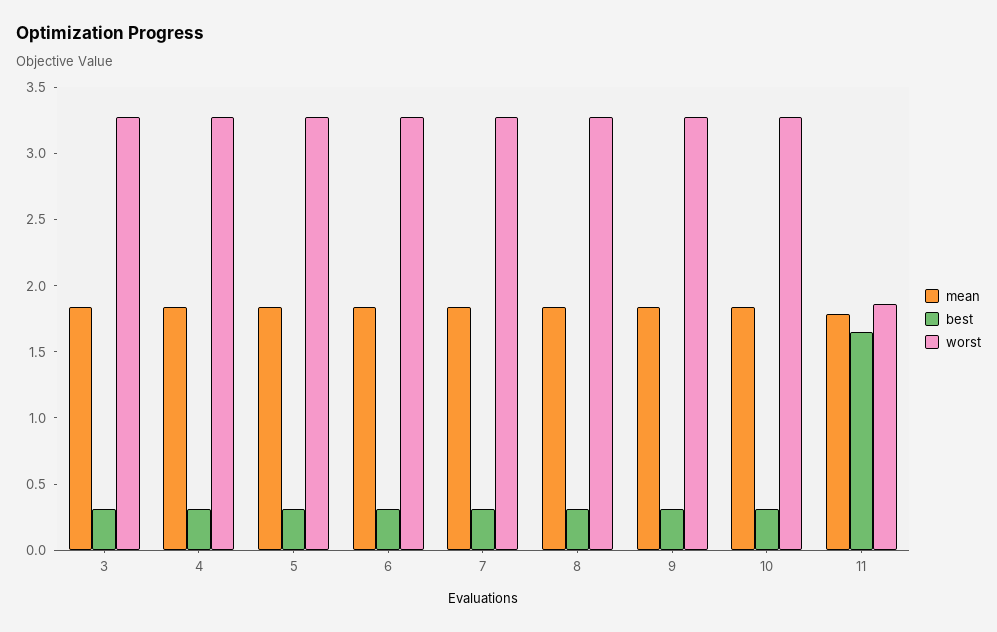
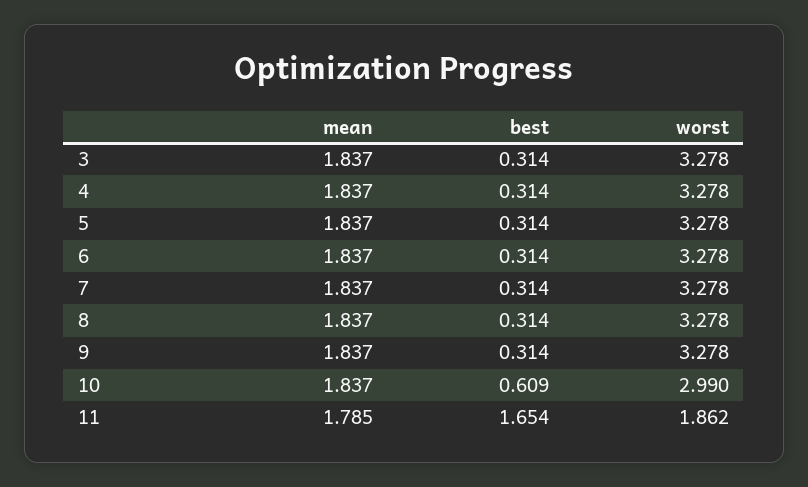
best, 10: 0.3 -> 0.609
worst, 10: 3.3 -> 2.99

